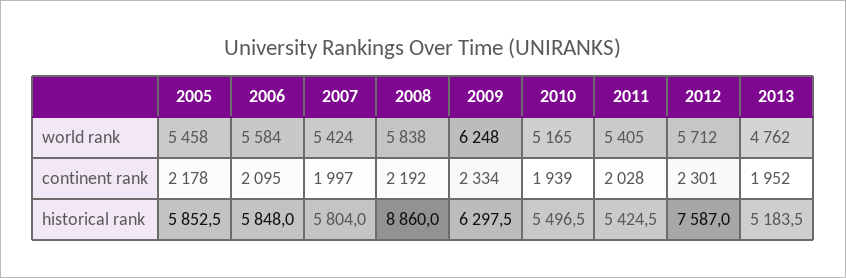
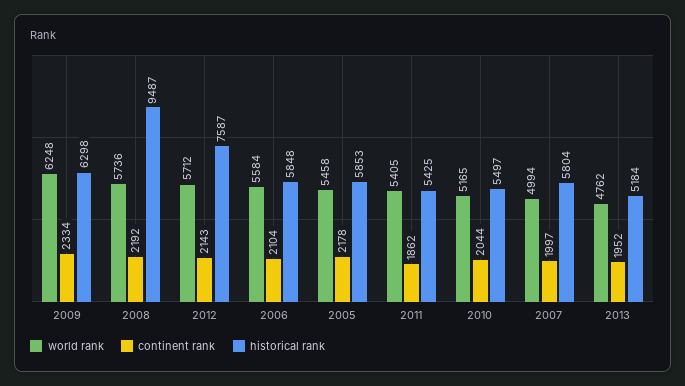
world rank, 2007: 5424 -> 4994
world rank, 2008: 5838 -> 5736
continent rank, 2006: 2095 -> 2104
continent rank, 2010: 1939 -> 2044
continent rank, 2011: 2028 -> 1862
continent rank, 2012: 2301 -> 2143
historical rank, 2008: 8860 -> 9487

